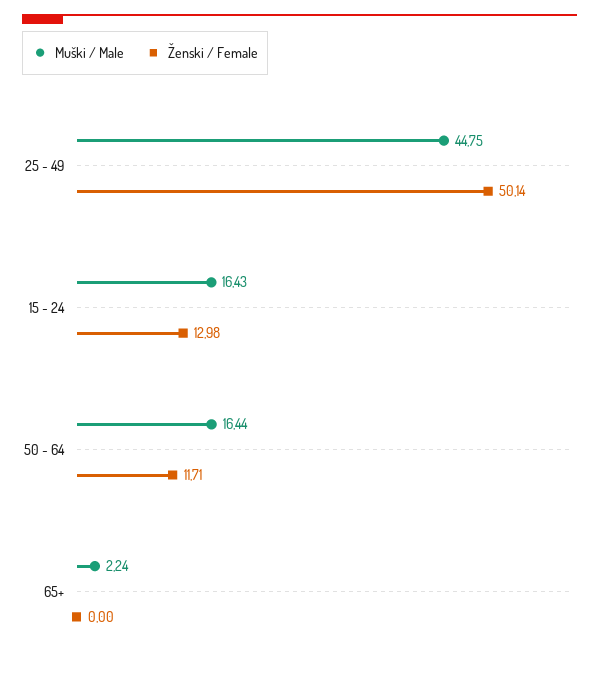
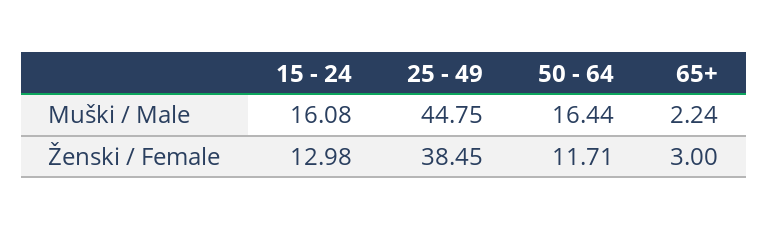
Ženski / Female, 25 - 49: 50.14 -> 38.45
Muški / Male, 15 - 24: 16.43 -> 16.08
Ženski / Female, 65+: 0 -> 3

